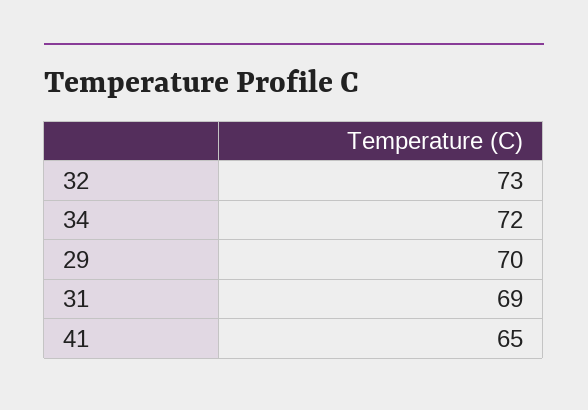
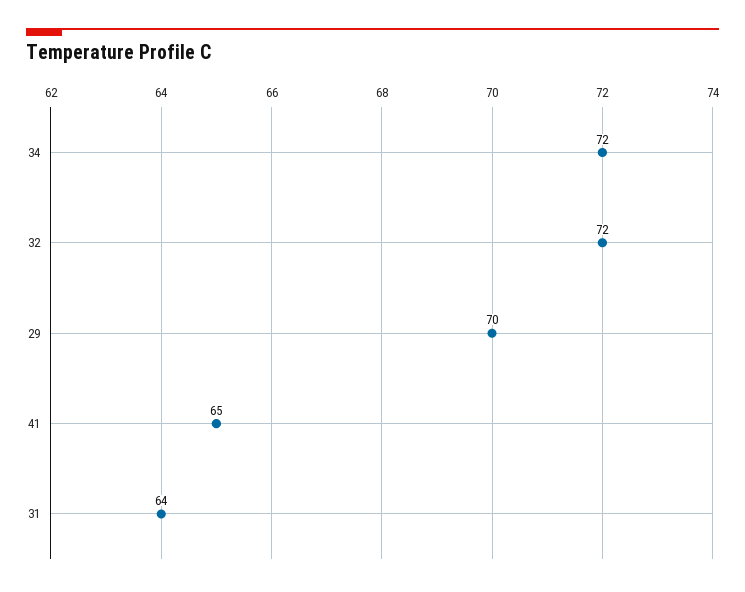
32: 73 -> 72
31: 69 -> 64

